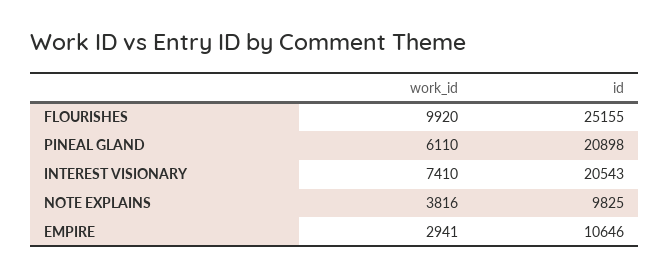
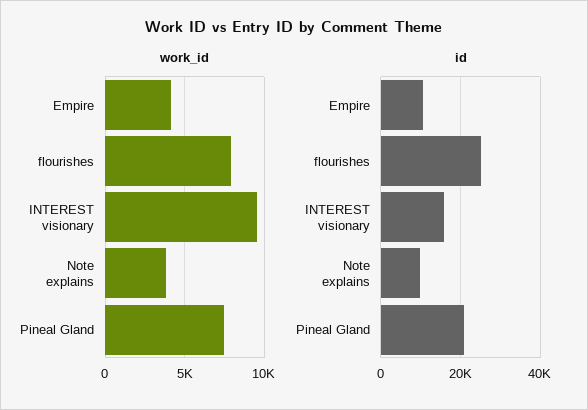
work_id, FLOURISHES: 9920 -> 8000
work_id, PINEAL GLAND: 6110 -> 7500
work_id, INTEREST VISIONARY: 7410 -> 9500
id, INTEREST VISIONARY: 20543 -> 16000
work_id, EMPIRE: 2941 -> 4000

